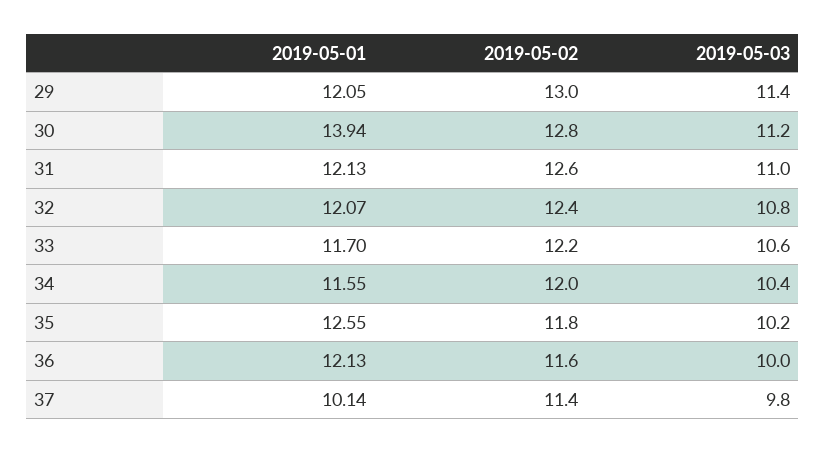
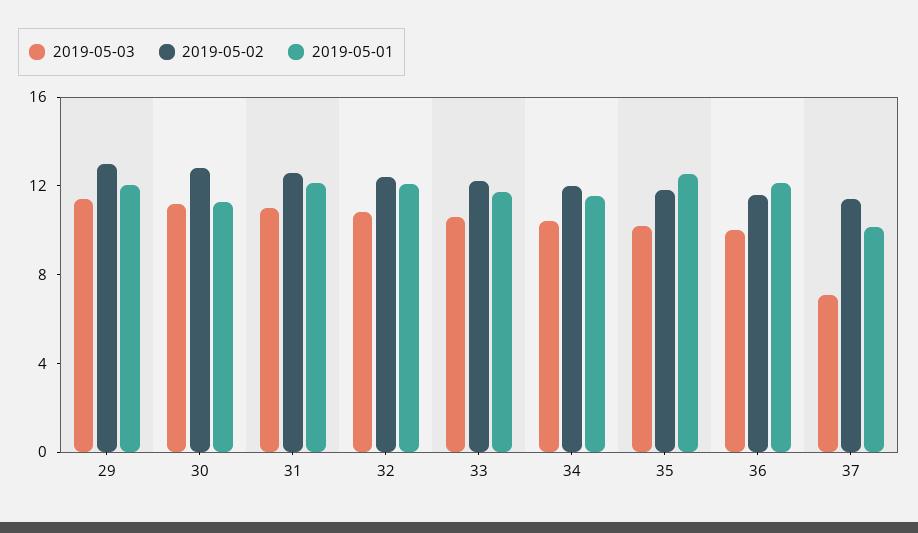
2019-05-01, 30: 13.94 -> 11
2019-05-03, 37: 9.8 -> 7

